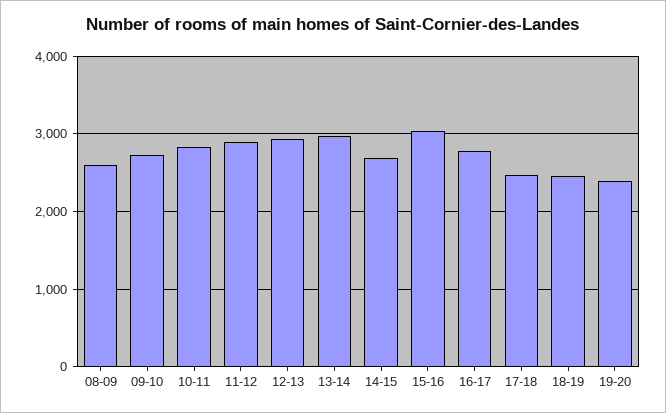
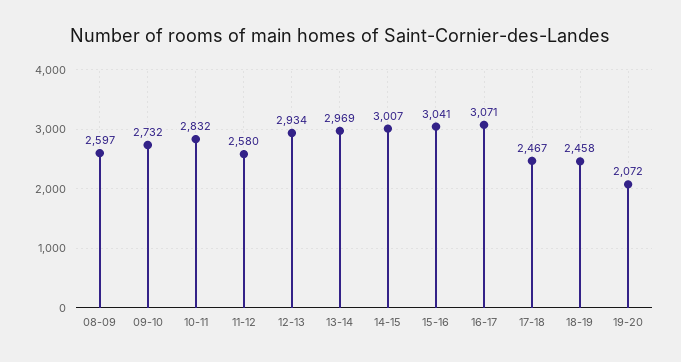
11-12: 2900 -> 2580
14-15: 2700 -> 3007
16-17: 2800 -> 3071
19-20: 2400 -> 2072

